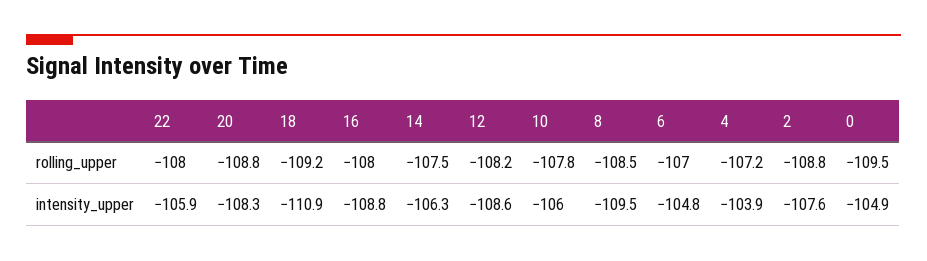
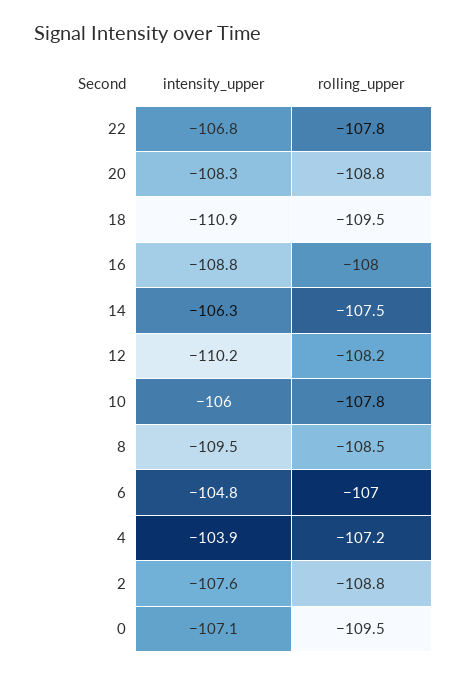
22, rolling_upper: -108 -> -107.8
18, rolling_upper: -109.2 -> -109.5
22, intensity_upper: -105.9 -> -106.8
12, intensity_upper: -108.6 -> -110.2
0, intensity_upper: -104.9 -> -107.1

